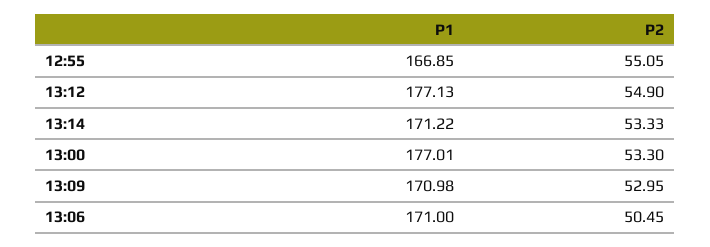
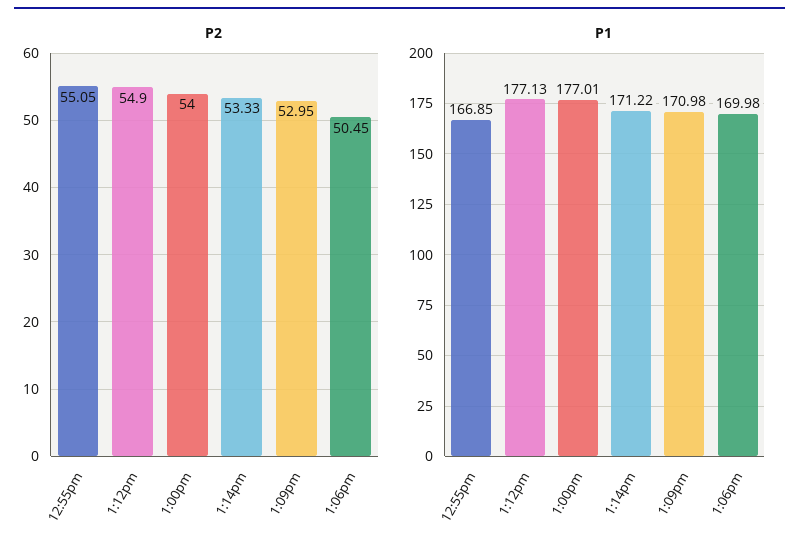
P2, 13:00: 53.3 -> 54
P1, 13:06: 171 -> 169.98

